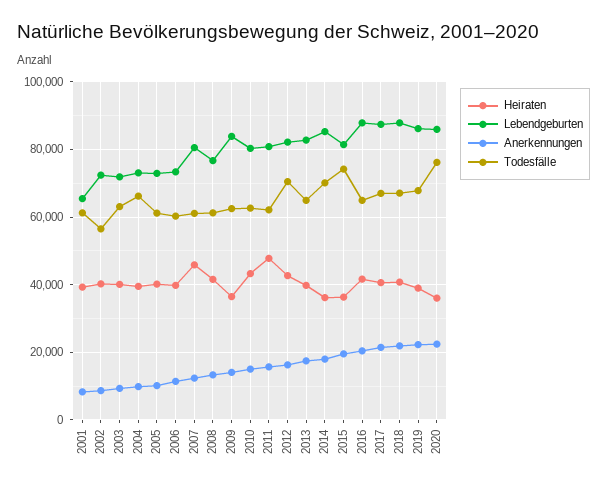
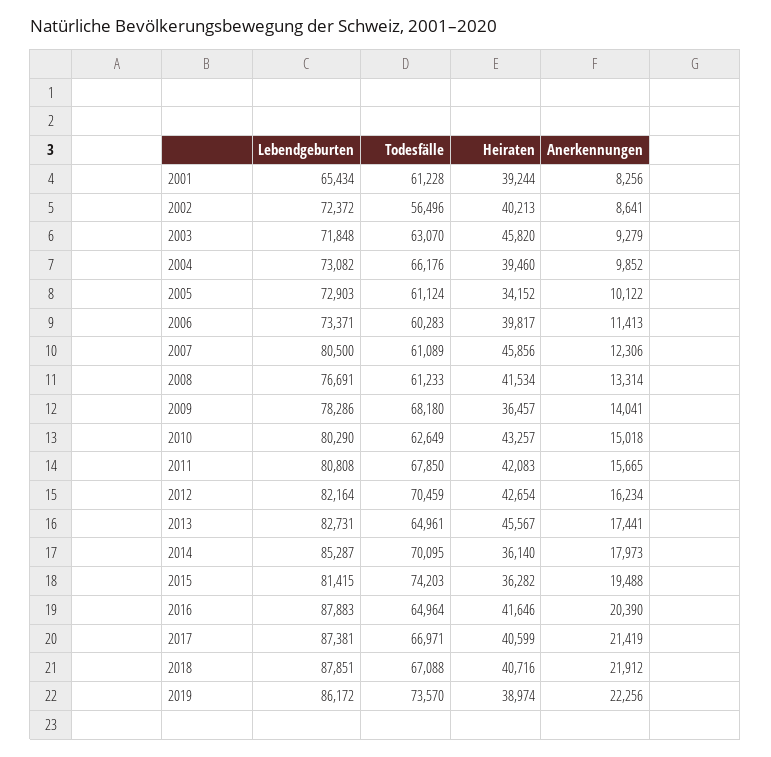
Heiraten, 2003: 40000 -> 45820
Heiraten, 2005: 40000 -> 34152
Lebendgeburten, 2009: 84000 -> 78286
Todesfälle, 2009: 62000 -> 68180
Heiraten, 2011: 48000 -> 42083
Todesfälle, 2011: 62000 -> 67850
Heiraten, 2013: 40000 -> 45567
Todesfälle, 2019: 68000 -> 73570
Heiraten, 2020: 36000 -> none
Lebendgeburten, 2020: 86000 -> none
Anerkennungen, 2020: 22000 -> none
Todesfälle, 2020: 76000 -> none

